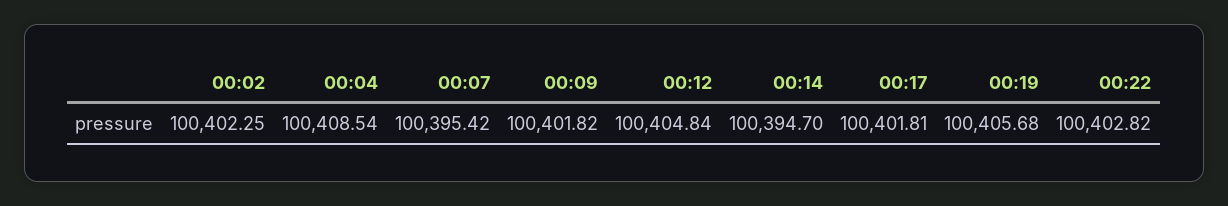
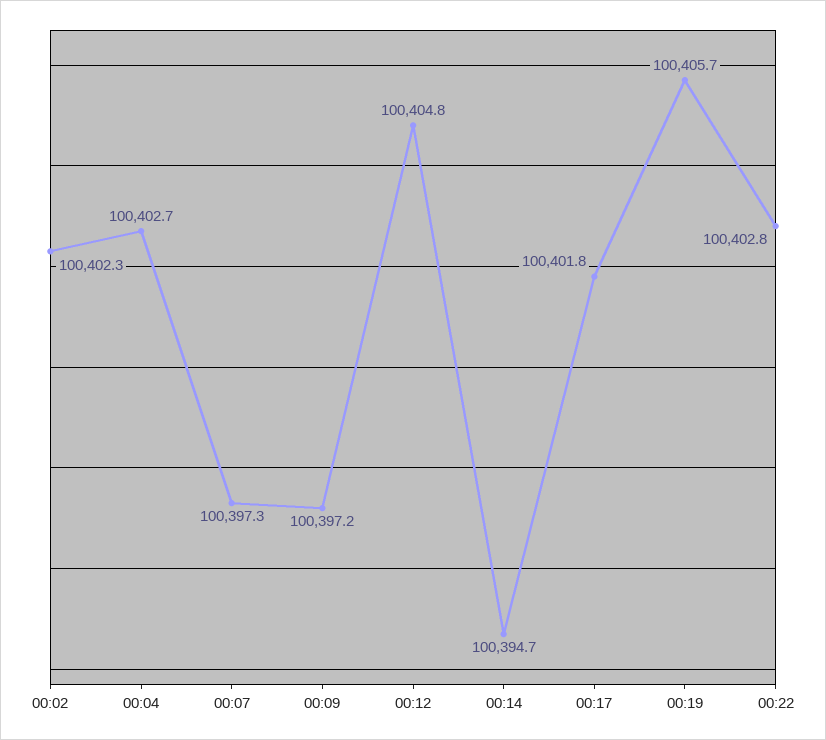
00:04: 100408.54 -> 100402.7
00:07: 100395.42 -> 100397.3
00:09: 100401.82 -> 100397.2

